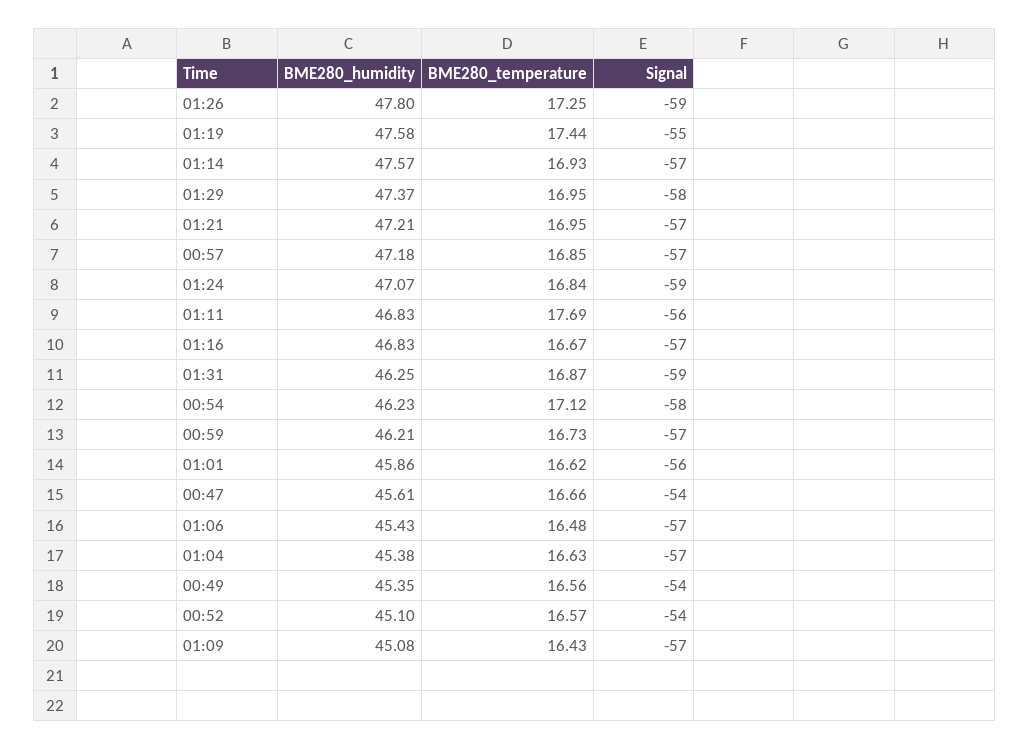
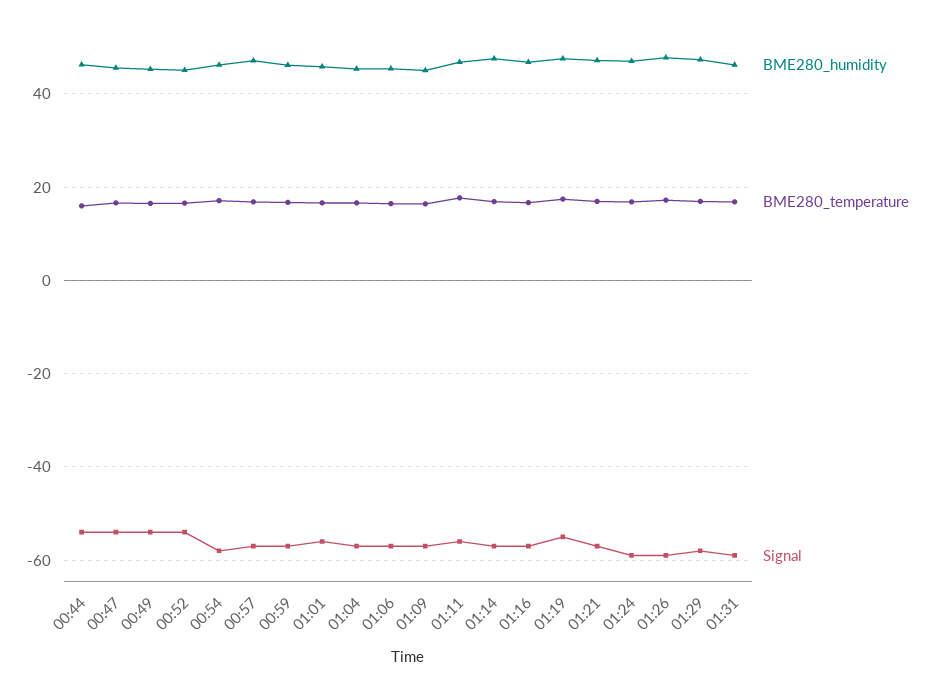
BME280_humidity, 00:44: none -> 46
BME280_temperature, 00:44: none -> 16
Signal, 00:44: none -> -54

